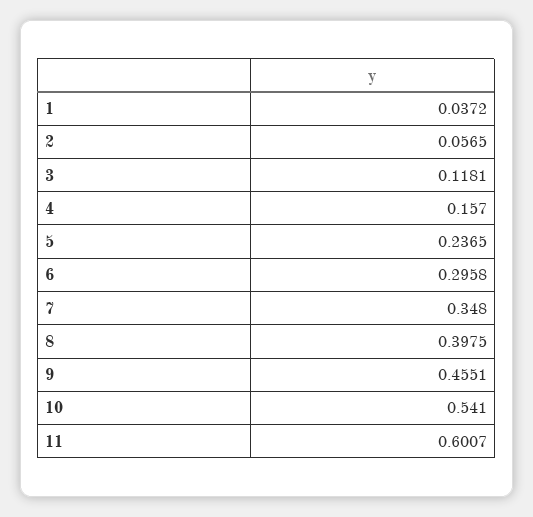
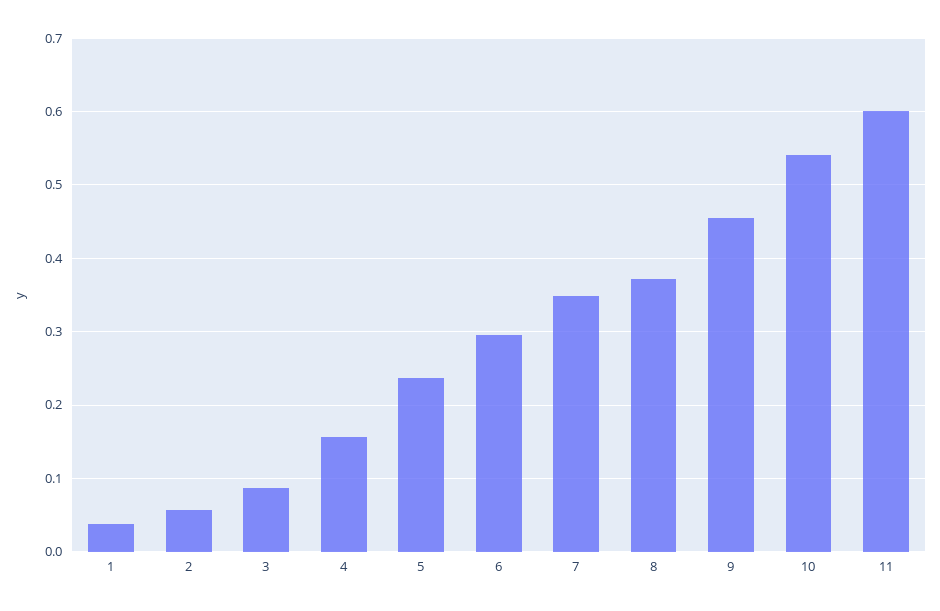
3: 0.1181 -> 0.09
8: 0.3975 -> 0.37

